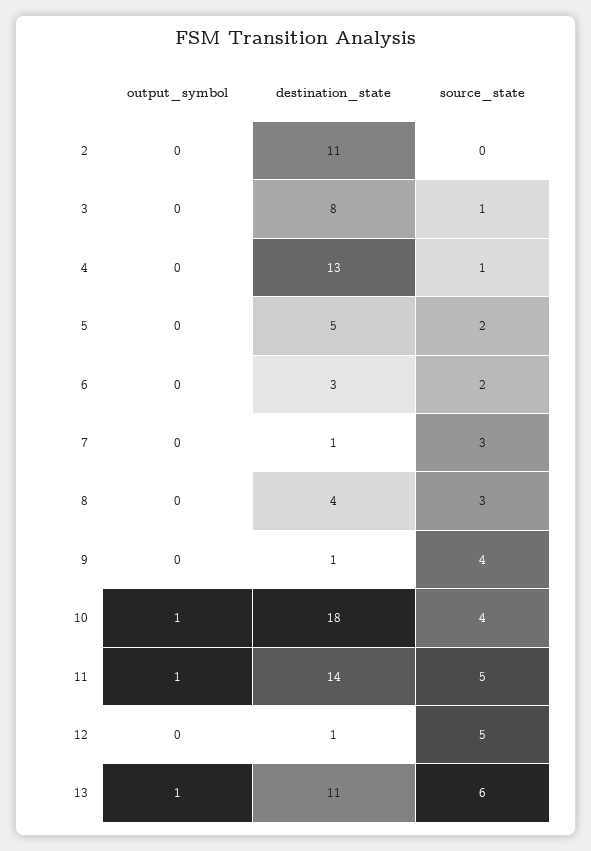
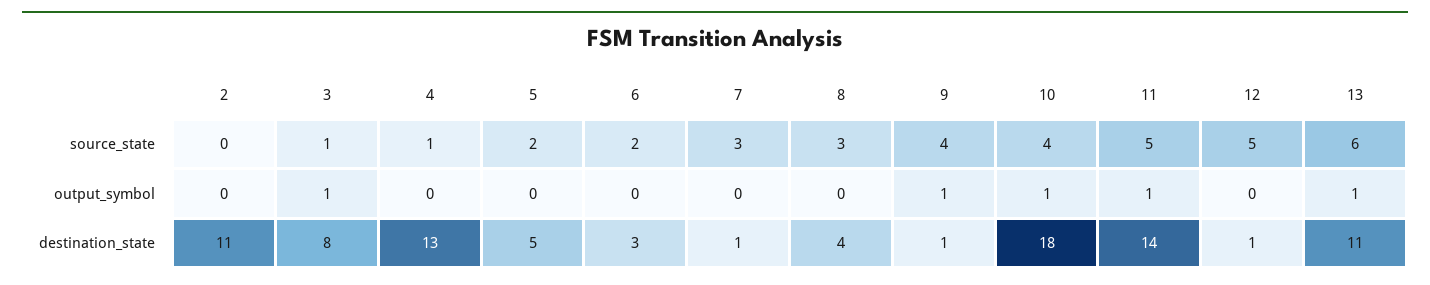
output_symbol, 3: 0 -> 1
output_symbol, 9: 0 -> 1

